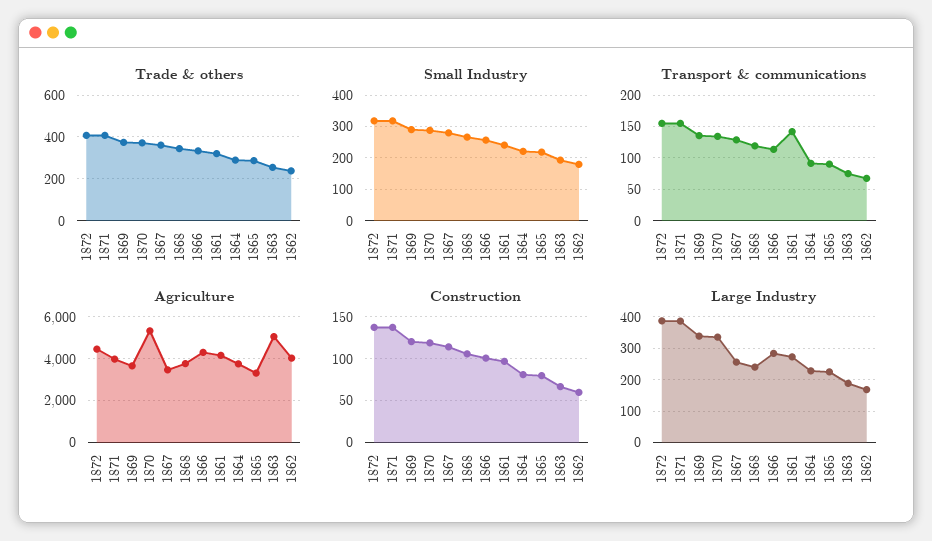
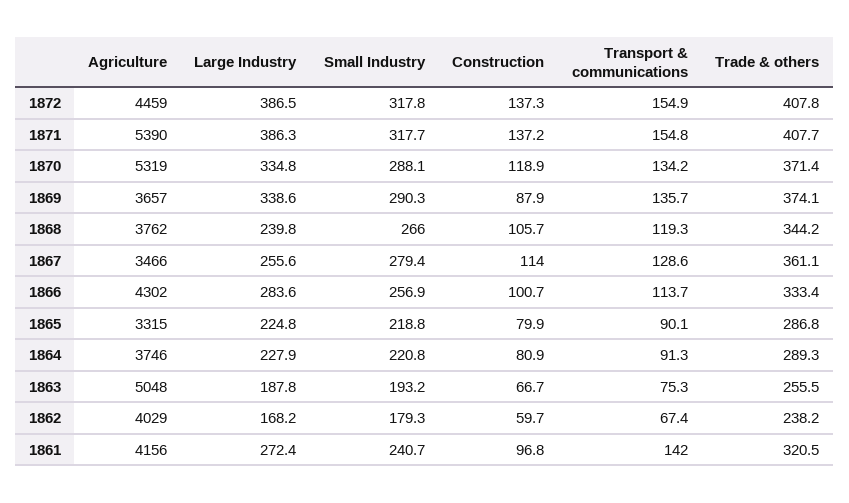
Agriculture, 1871: 4000 -> 5390
Construction, 1869: 120 -> 87.9

